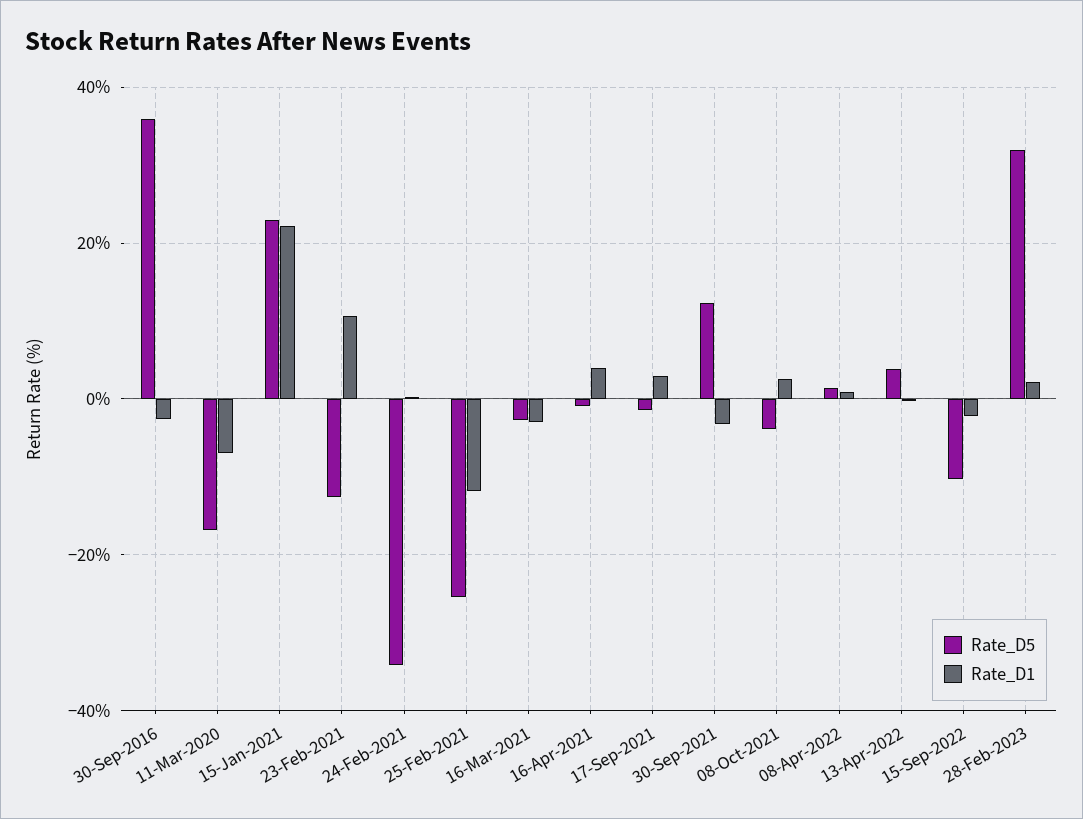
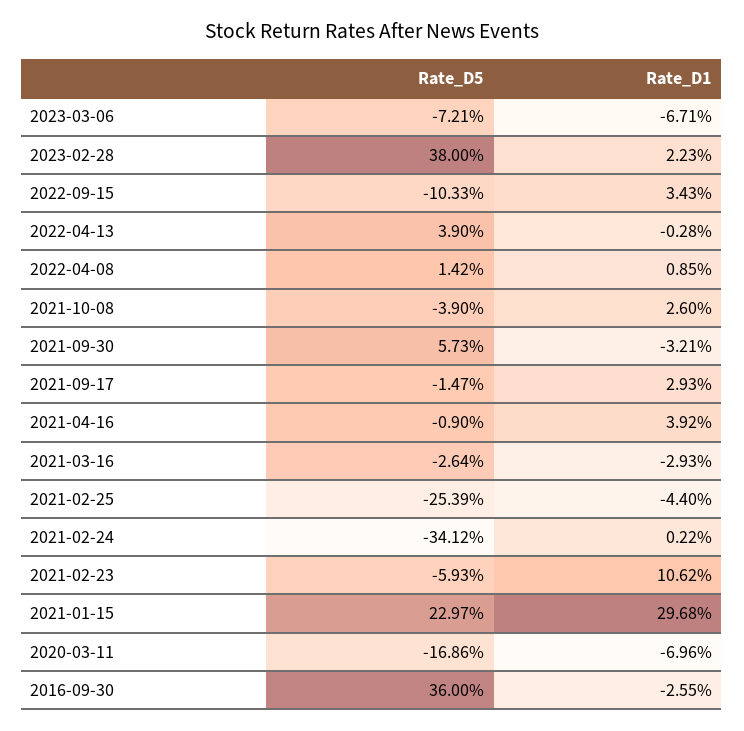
Rate_D1, 15-Jan-2021: 22 -> 29.68
Rate_D5, 23-Feb-2021: -12 -> -5.93
Rate_D1, 25-Feb-2021: -12 -> -4.4
Rate_D5, 30-Sep-2021: 12 -> 5.73
Rate_D1, 15-Sep-2022: -2 -> 3.43
Rate_D5, 28-Feb-2023: 32 -> 38
Rate_D5, 2023-03-06: none -> -7.21
Rate_D1, 2023-03-06: none -> -6.71

